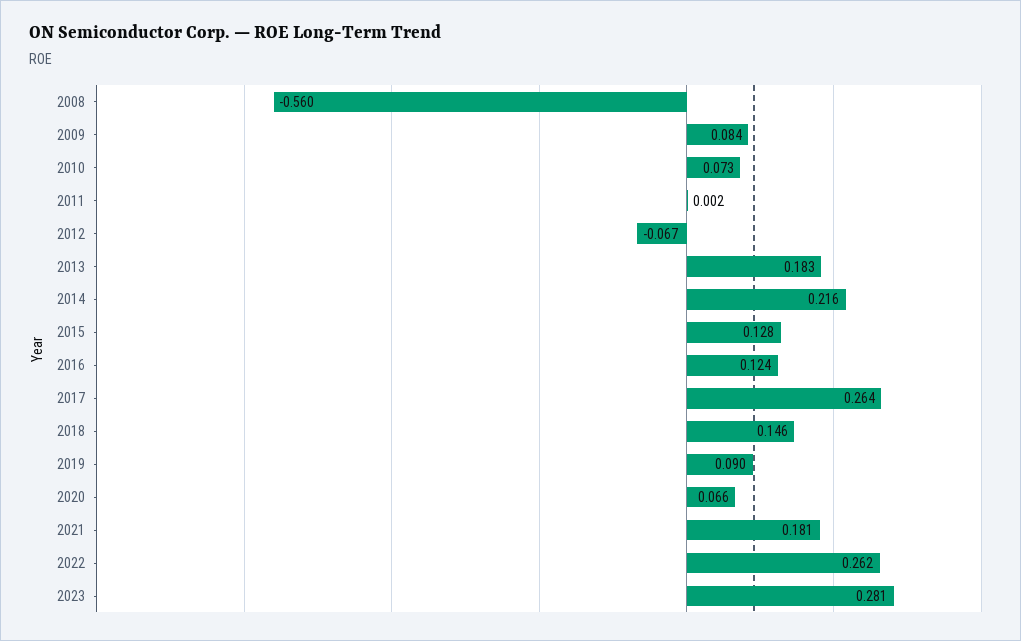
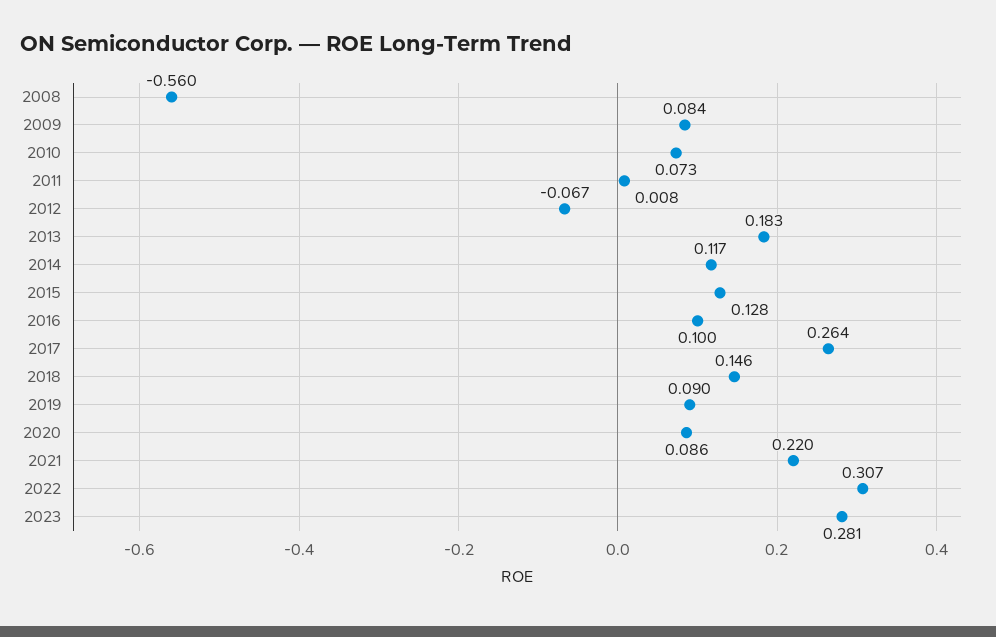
2011: 0.002 -> 0.008
2014: 0.216 -> 0.117
2016: 0.124 -> 0.1
2020: 0.066 -> 0.086
2021: 0.181 -> 0.22
2022: 0.262 -> 0.307

